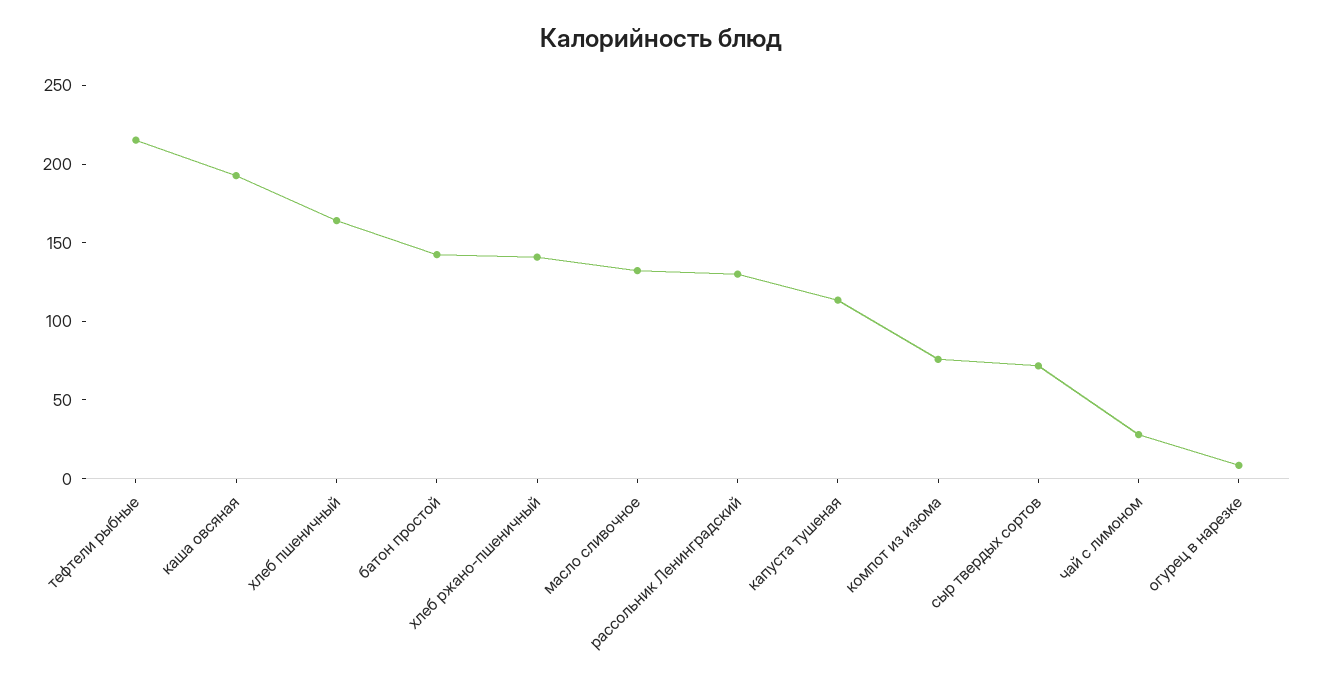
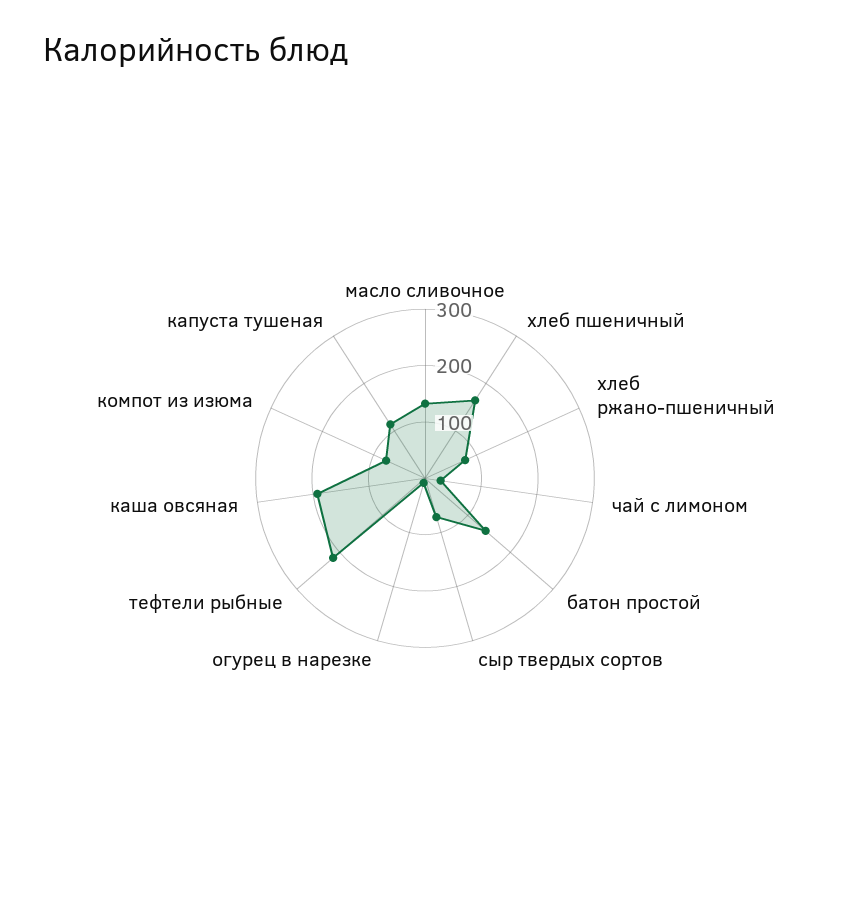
хлеб ржано-пшеничный: 140 -> 80
рассольник Ленинградский: 130 -> none

